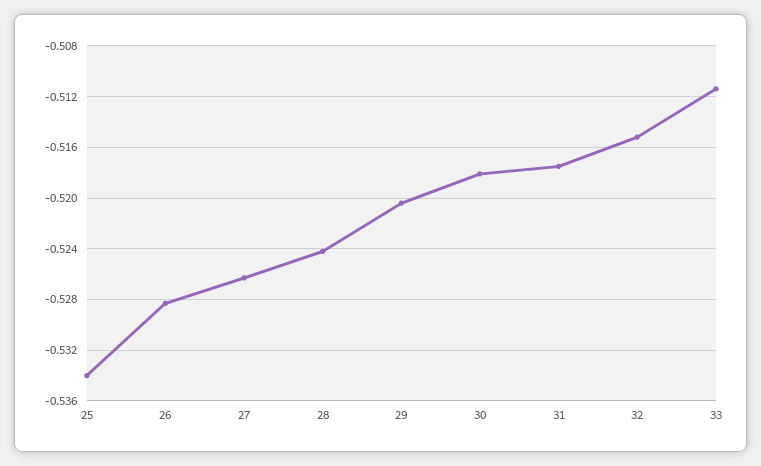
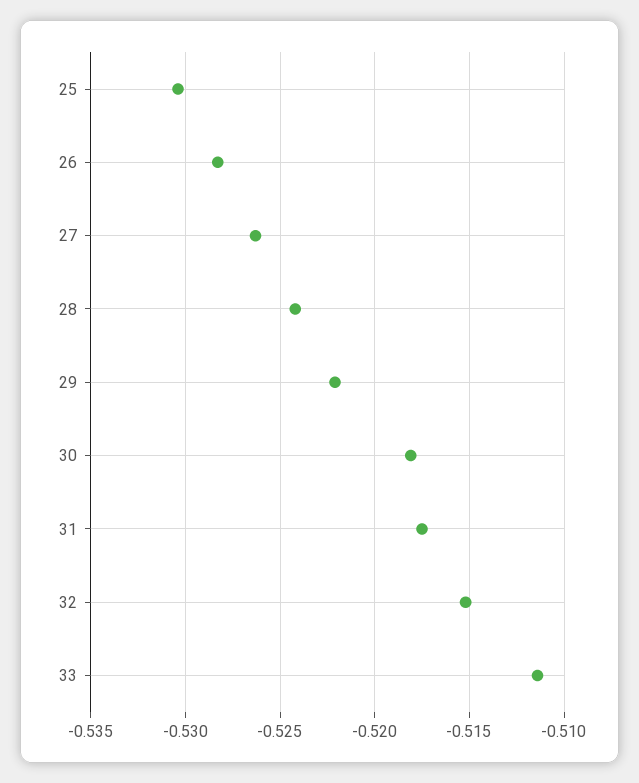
25: -0.534 -> -0.5305
29: -0.5205 -> -0.522

